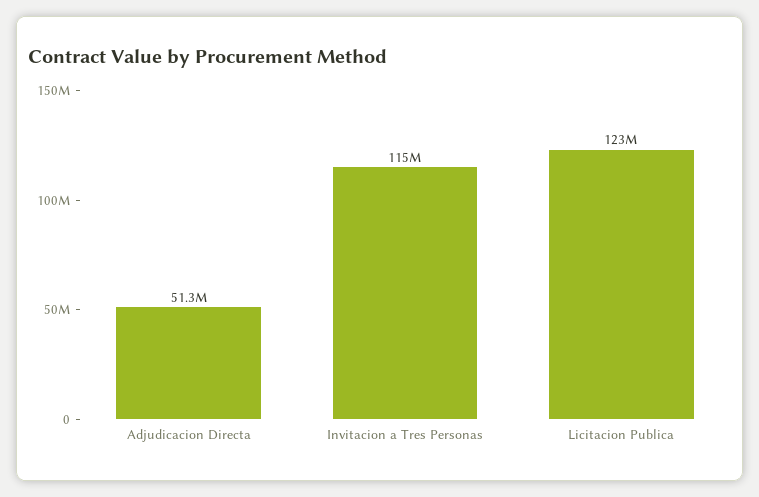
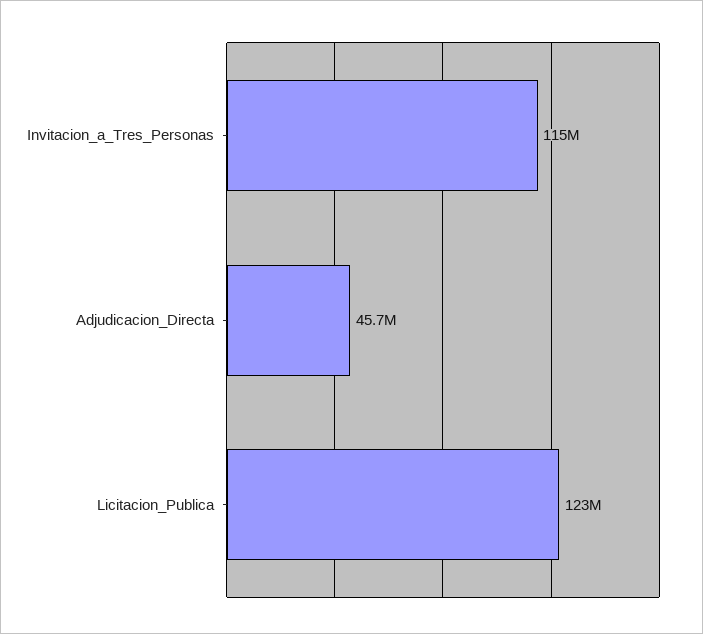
Adjudicacion Directa: 51300000 -> 45700000

